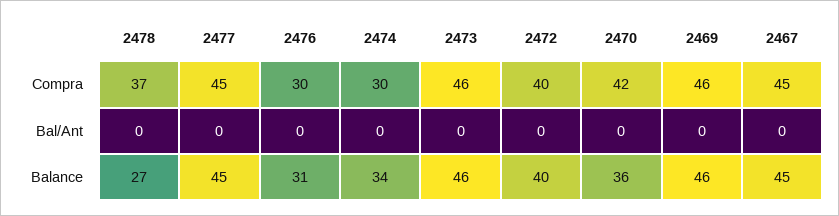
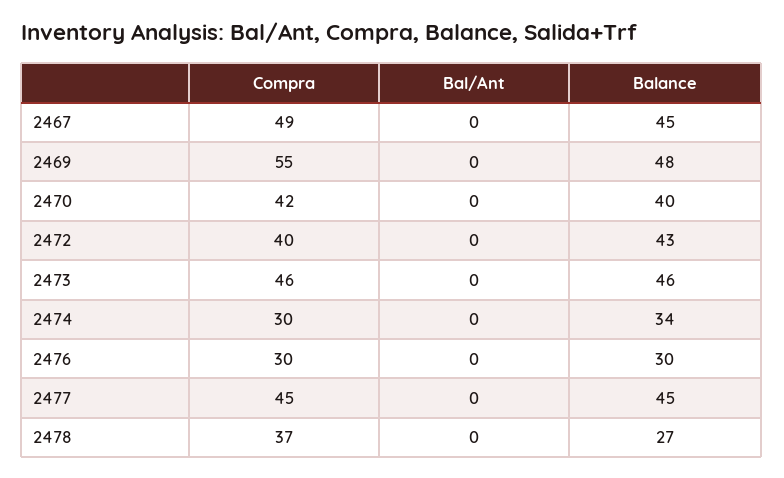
2469, Compra: 46 -> 55
2467, Compra: 45 -> 49
2476, Balance: 31 -> 30
2472, Balance: 40 -> 43
2470, Balance: 36 -> 40
2469, Balance: 46 -> 48

